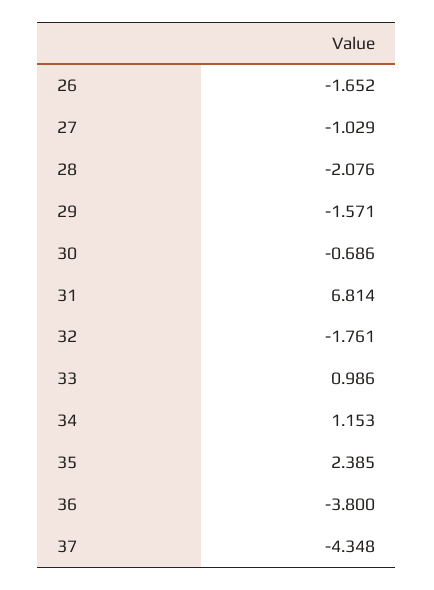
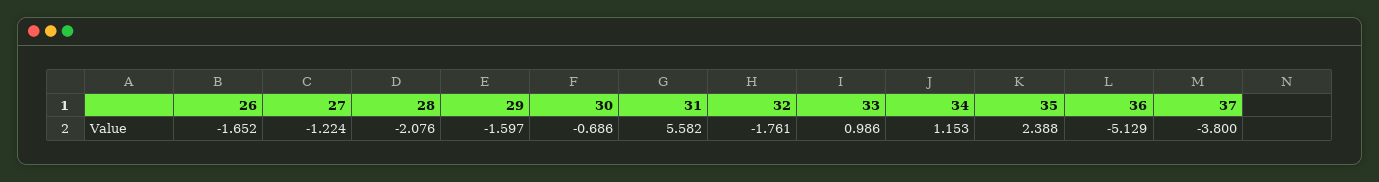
27: -1.029 -> -1.224
29: -1.571 -> -1.597
31: 6.814 -> 5.582
35: 2.385 -> 2.388
36: -3.8 -> -5.129
37: -4.348 -> -3.8

